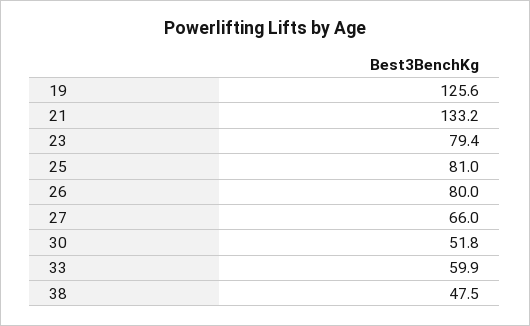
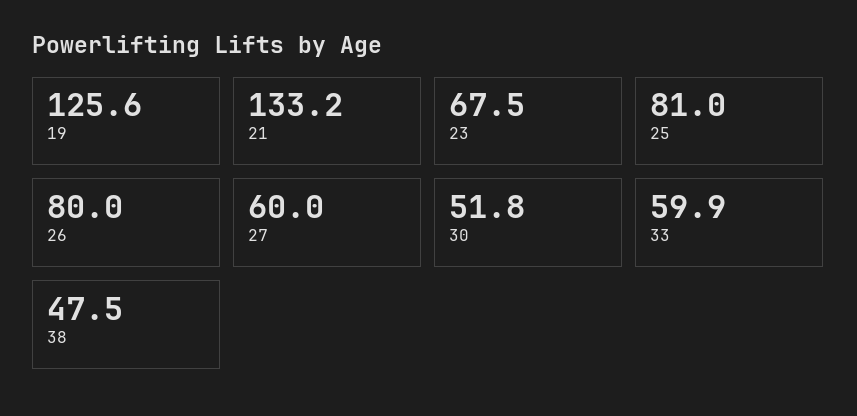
23: 79.4 -> 67.5
27: 66 -> 60

